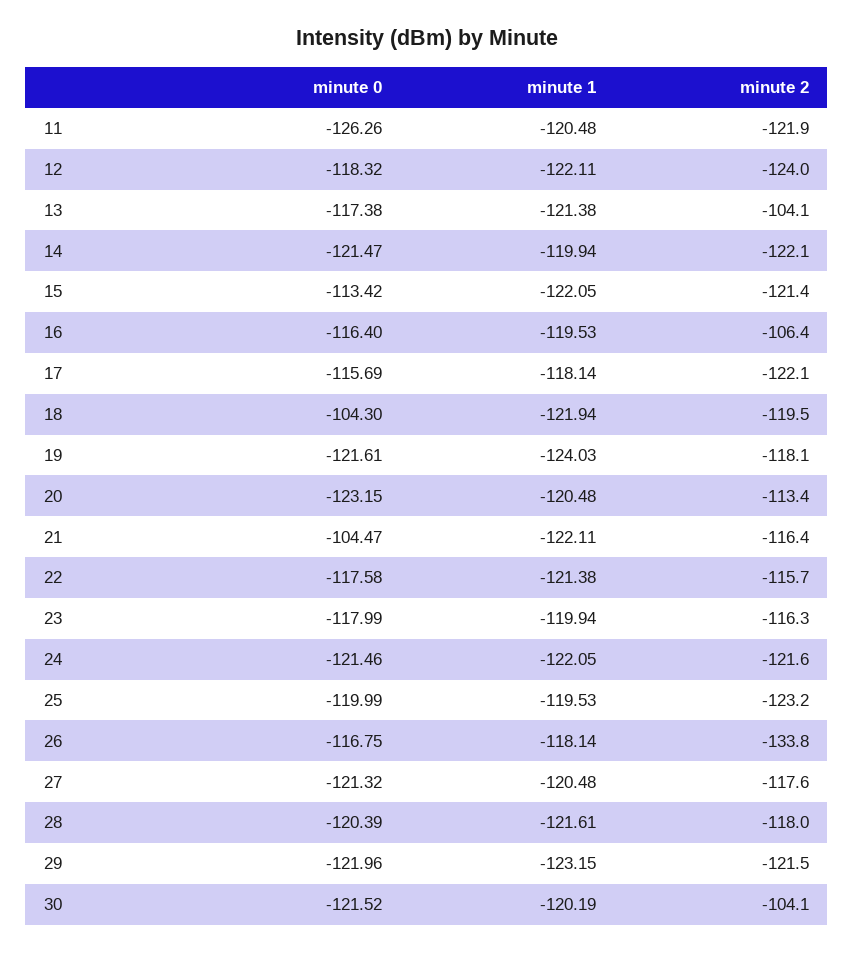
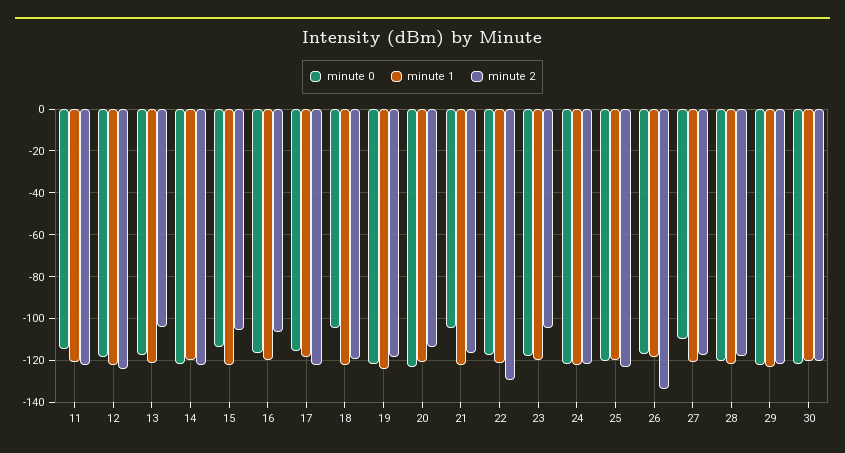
minute 0, 11: -126.26 -> -115
minute 2, 15: -121.4 -> -105
minute 2, 22: -115.7 -> -130
minute 2, 23: -116.3 -> -105
minute 0, 27: -121.32 -> -110
minute 2, 30: -104.1 -> -120

